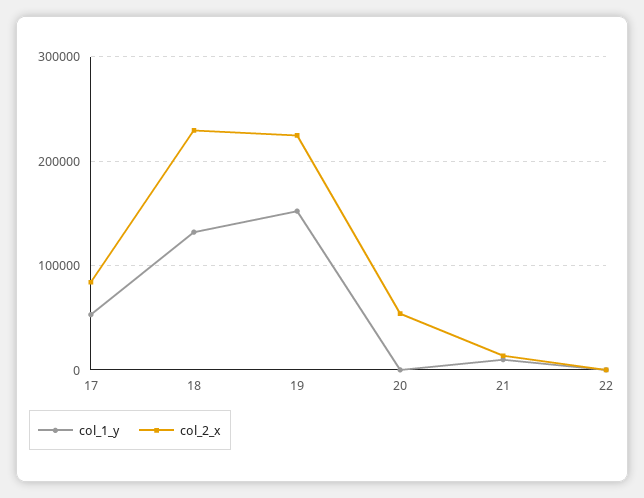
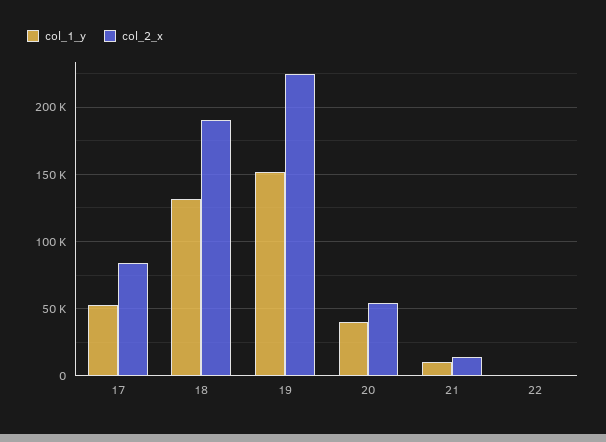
col_2_x, 18: 230000 -> 190000
col_1_y, 20: 0 -> 40000

